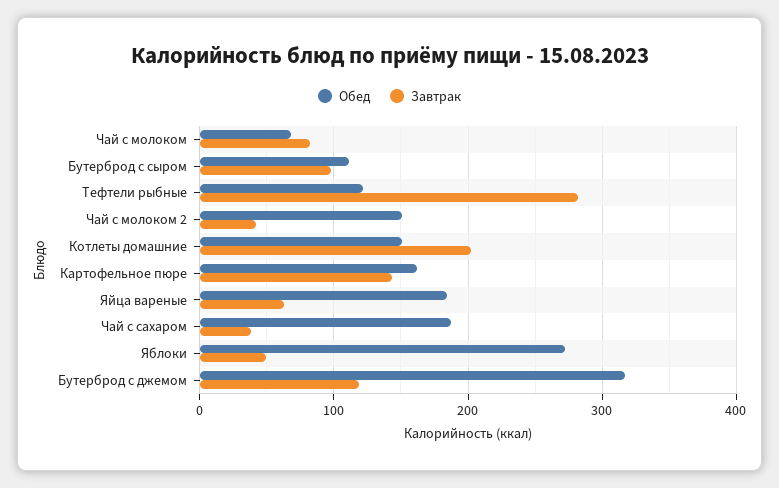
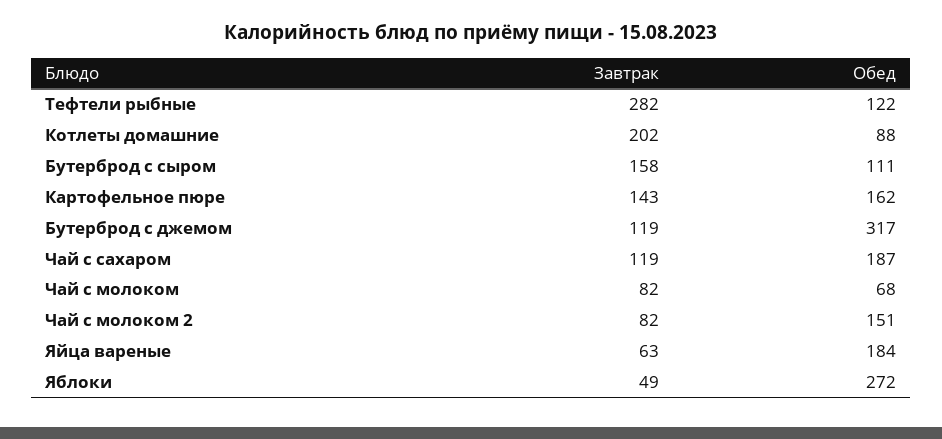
Завтрак, Бутерброд с сыром: 100 -> 158
Завтрак, Чай с молоком 2: 40 -> 82
Обед, Котлеты домашние: 150 -> 88
Завтрак, Чай с сахаром: 40 -> 119

